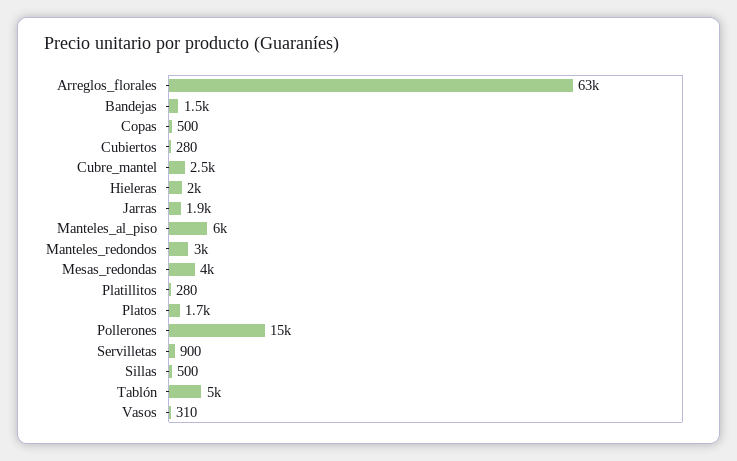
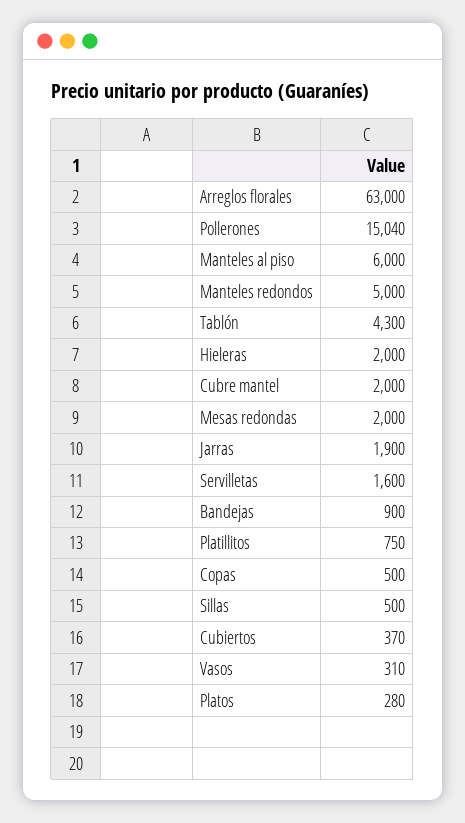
Bandejas: 1500 -> 900
Cubiertos: 280 -> 370
Cubre_mantel: 2500 -> 2000
Manteles_redondos: 3000 -> 5000
Mesas_redondas: 4000 -> 2000
Platillitos: 280 -> 750
Platos: 1700 -> 280
Servilletas: 900 -> 1600
Tablón: 5000 -> 4300

